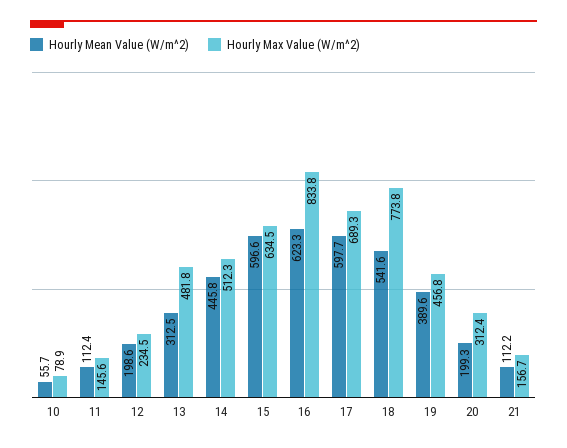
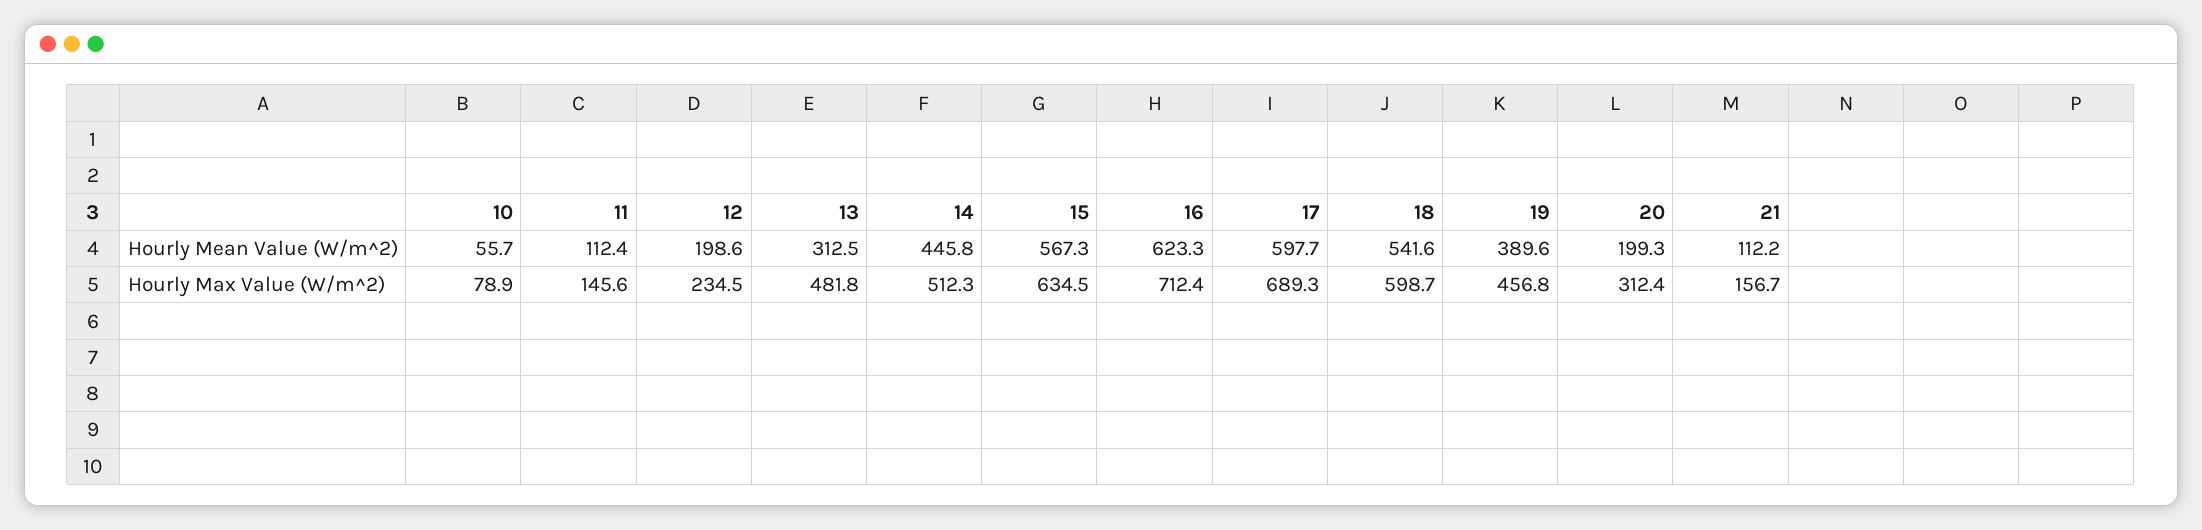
Hourly Mean Value (W/m^2), 15: 596.6 -> 567.3
Hourly Max Value (W/m^2), 16: 833.8 -> 712.4
Hourly Max Value (W/m^2), 18: 773.8 -> 598.7

